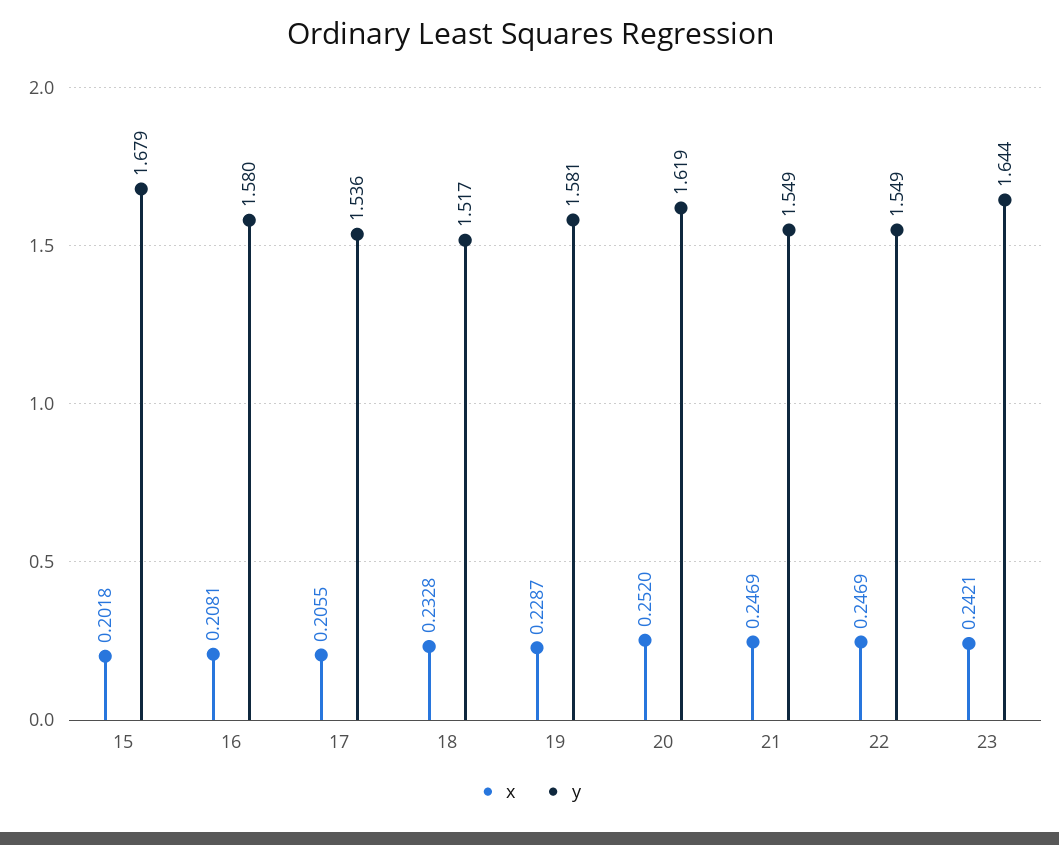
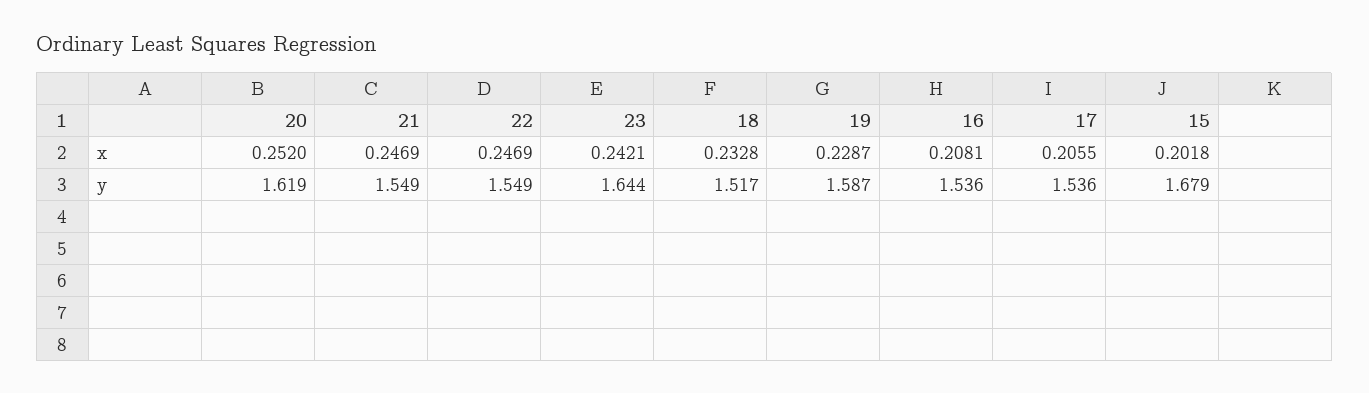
y, 16: 1.58 -> 1.536
y, 19: 1.581 -> 1.587

